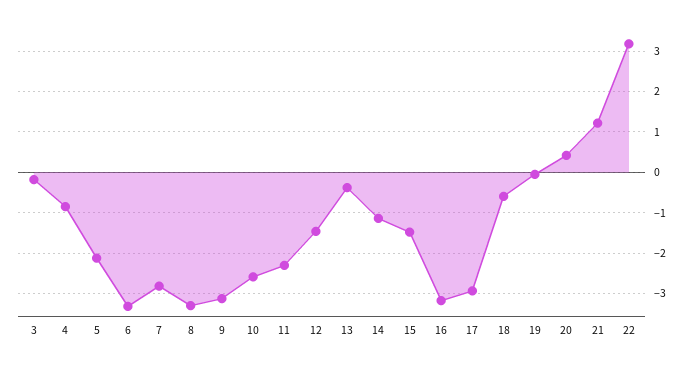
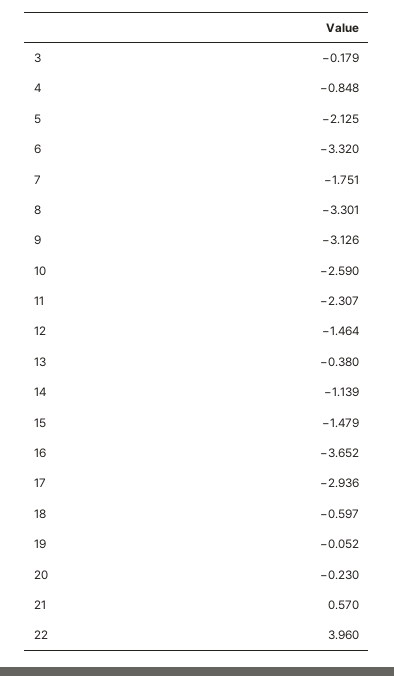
7: -2.8 -> -1.751
16: -3.2 -> -3.652
20: 0.4 -> -0.23
21: 1.2 -> 0.57
22: 3.2 -> 3.96

